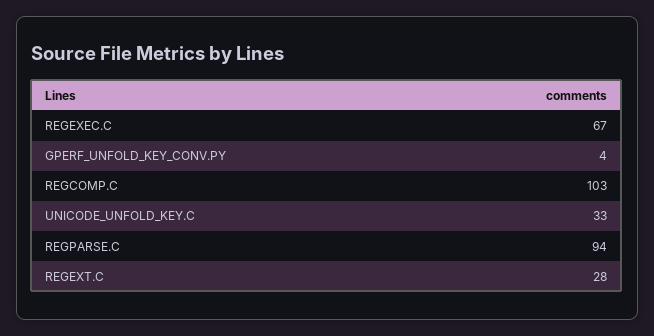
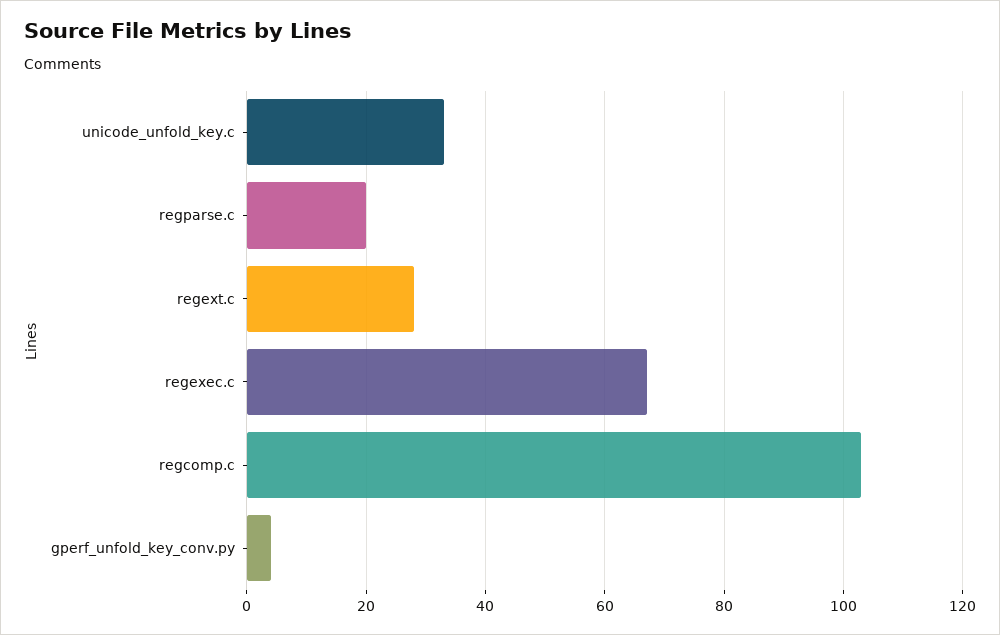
REGPARSE.C: 94 -> 20

